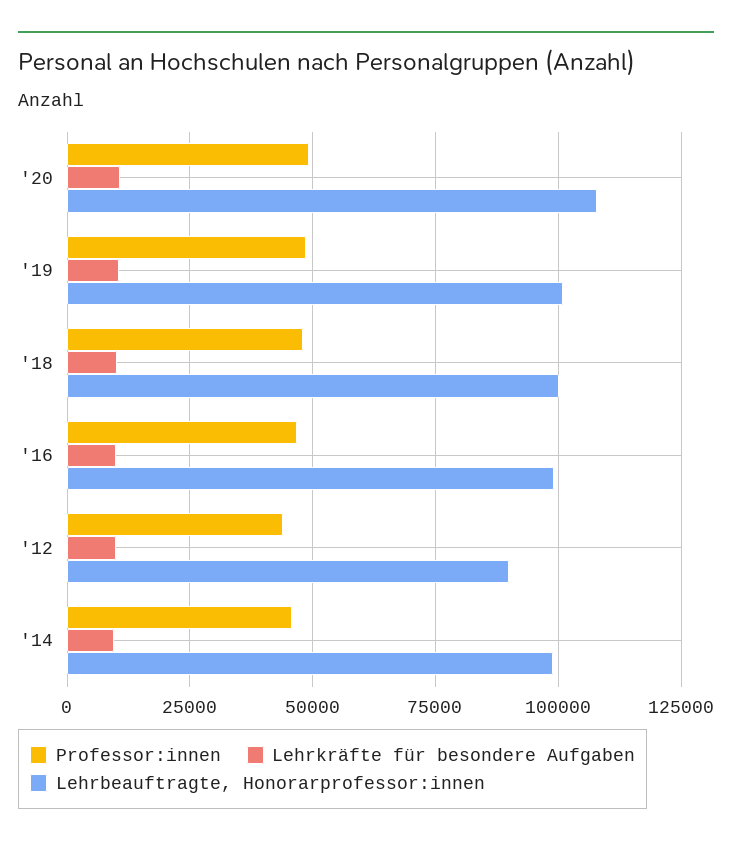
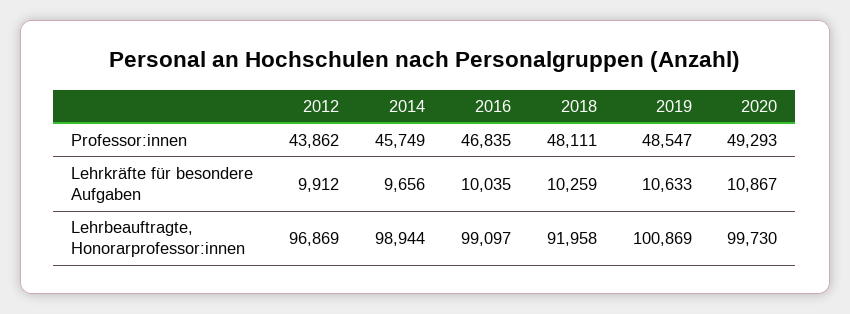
Lehrbeauftragte, Honorarprofessor:innen, '20: 107500 -> 99730
Lehrbeauftragte, Honorarprofessor:innen, '18: 100000 -> 91958
Lehrbeauftragte, Honorarprofessor:innen, '12: 90000 -> 96869

